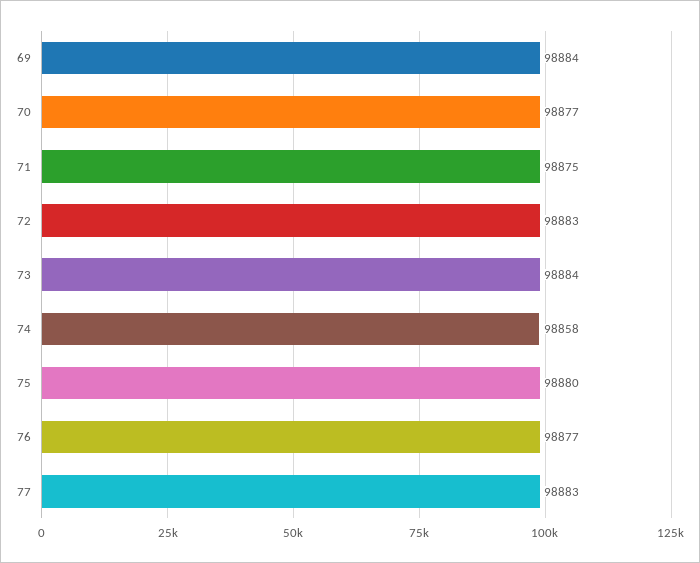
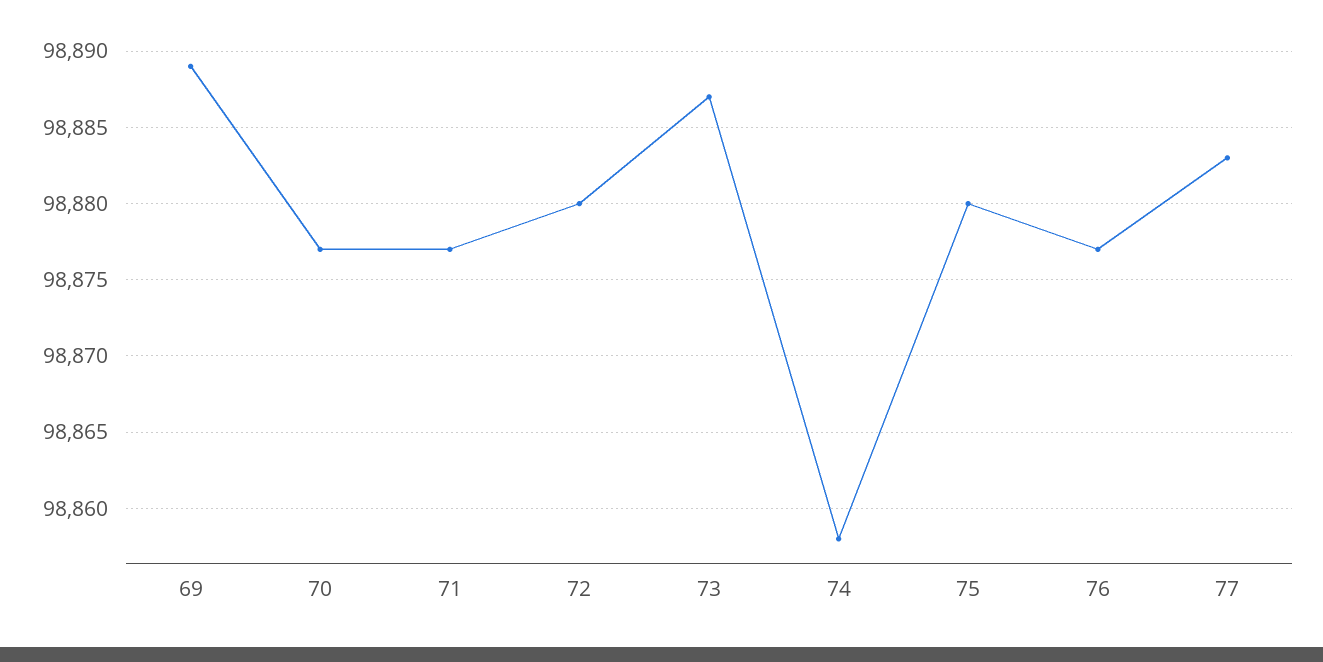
69: 98884 -> 98889
71: 98875 -> 98877
72: 98883 -> 98880
73: 98884 -> 98887

